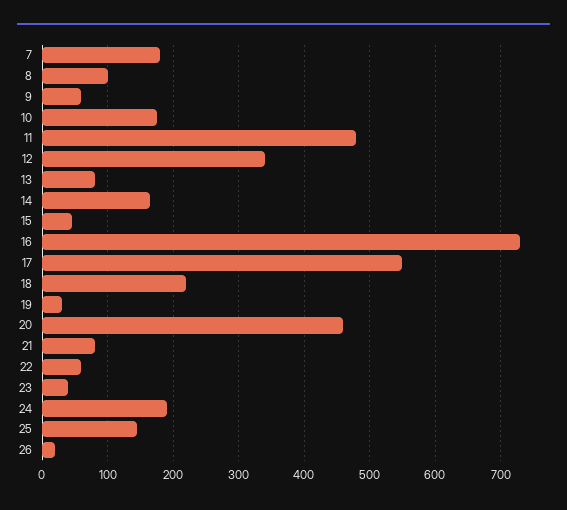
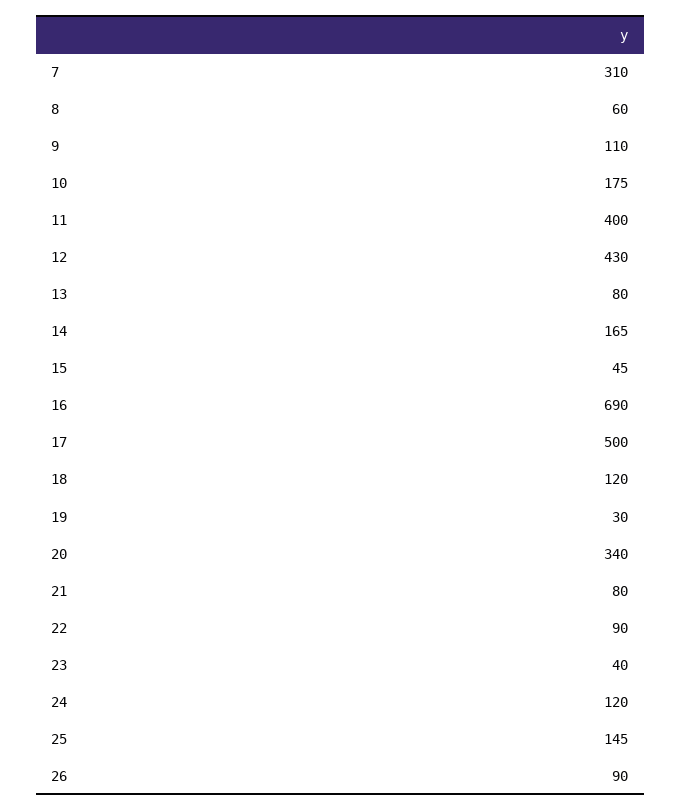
7: 180 -> 310
8: 100 -> 60
9: 60 -> 110
11: 480 -> 400
12: 340 -> 430
16: 730 -> 690
17: 550 -> 500
18: 220 -> 120
20: 460 -> 340
22: 60 -> 90
24: 190 -> 120
26: 20 -> 90

